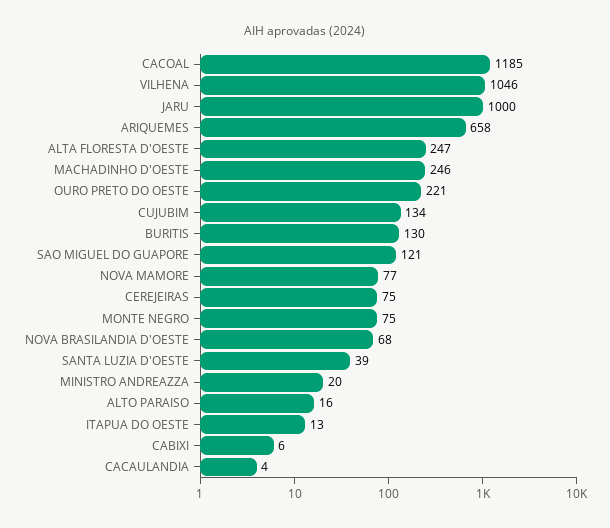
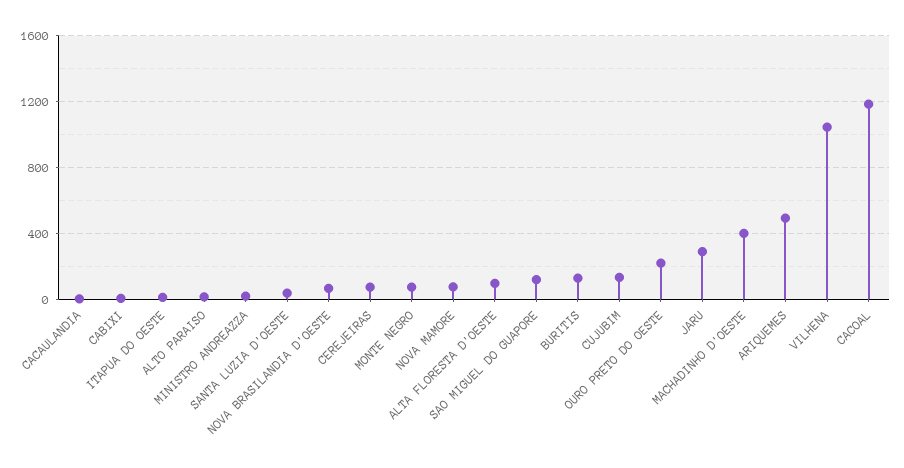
JARU: 1000 -> 300
ARIQUEMES: 658 -> 500
ALTA FLORESTA D'OESTE: 247 -> 100
MACHADINHO D'OESTE: 246 -> 400

